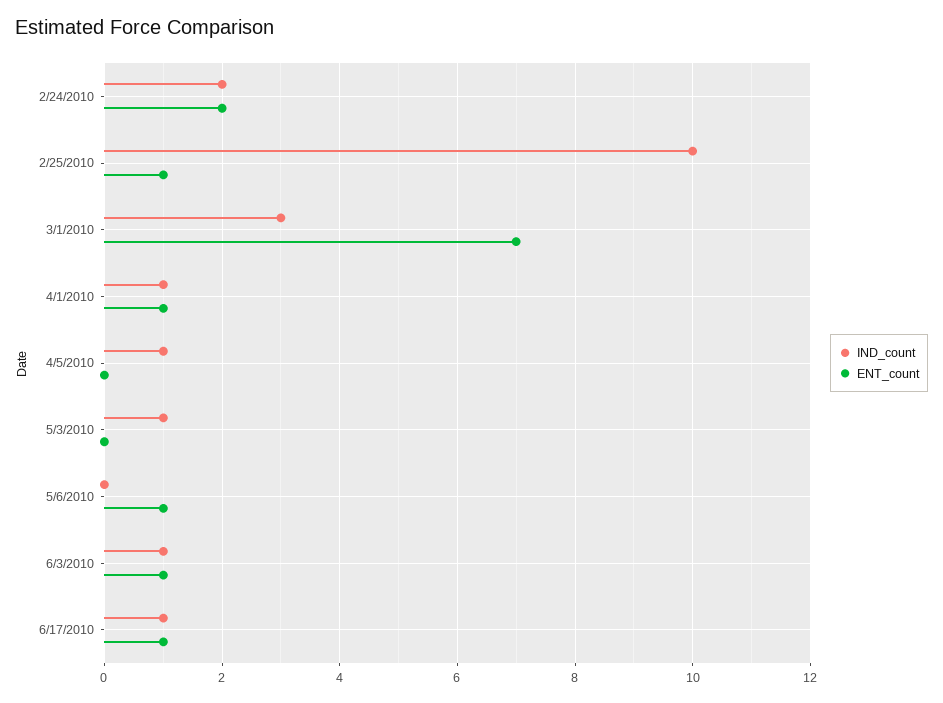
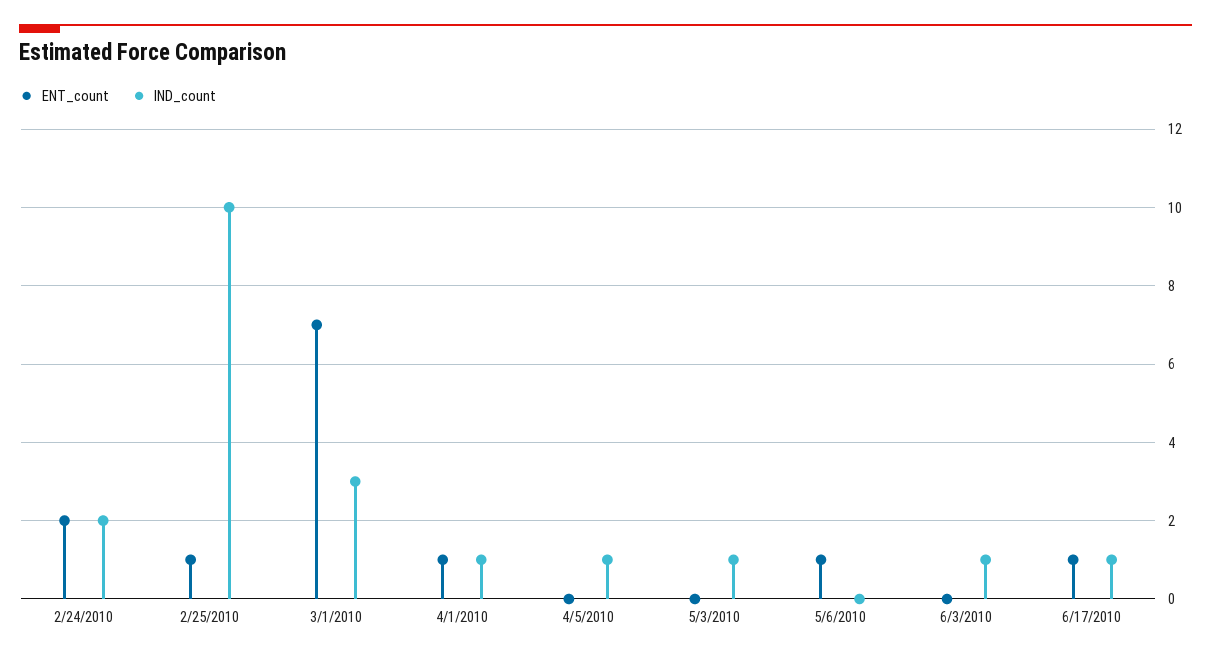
ENT_count, 6/3/2010: 1 -> 0

